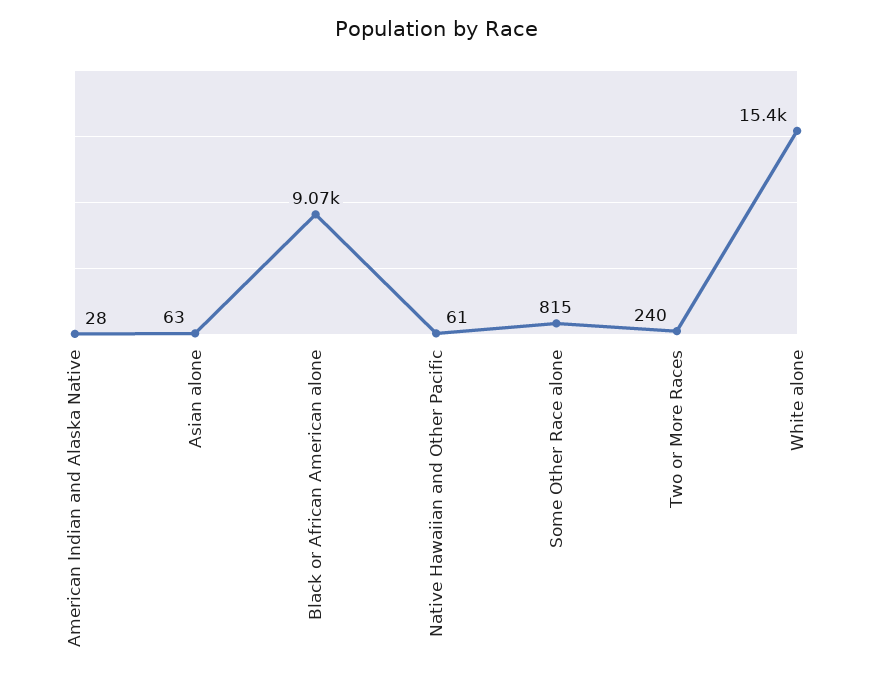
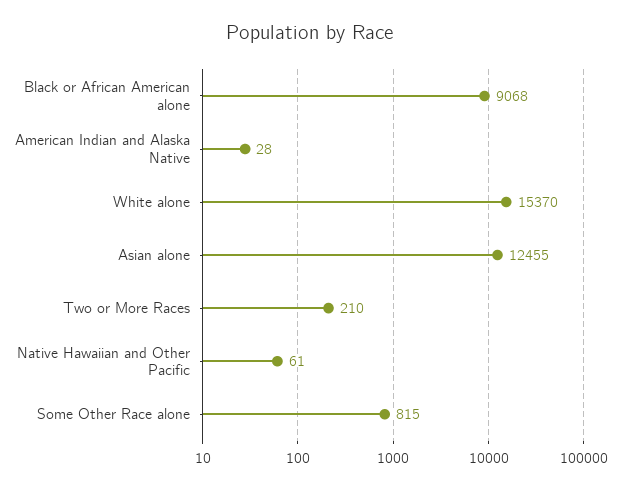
Asian alone: 63 -> 12455
Two or More Races: 240 -> 210

